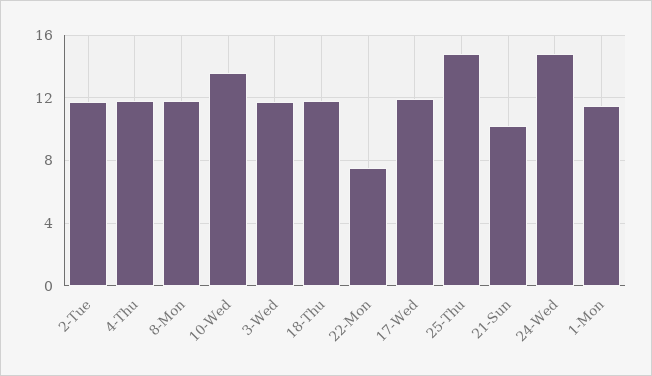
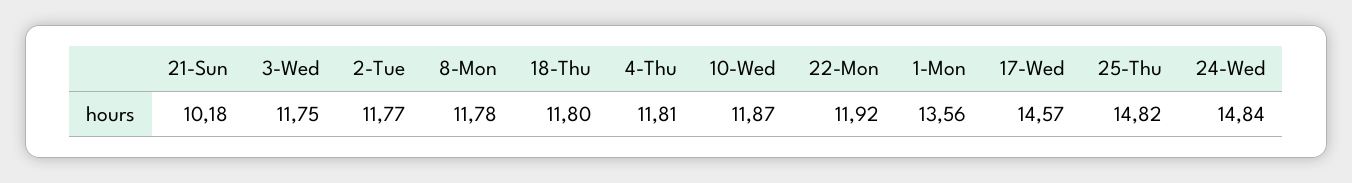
10-Wed: 13.5 -> 11.87
22-Mon: 7.5 -> 11.92
17-Wed: 12 -> 14.57
1-Mon: 11.5 -> 13.56

